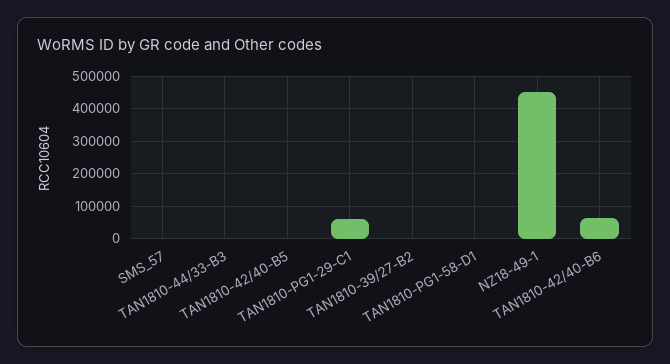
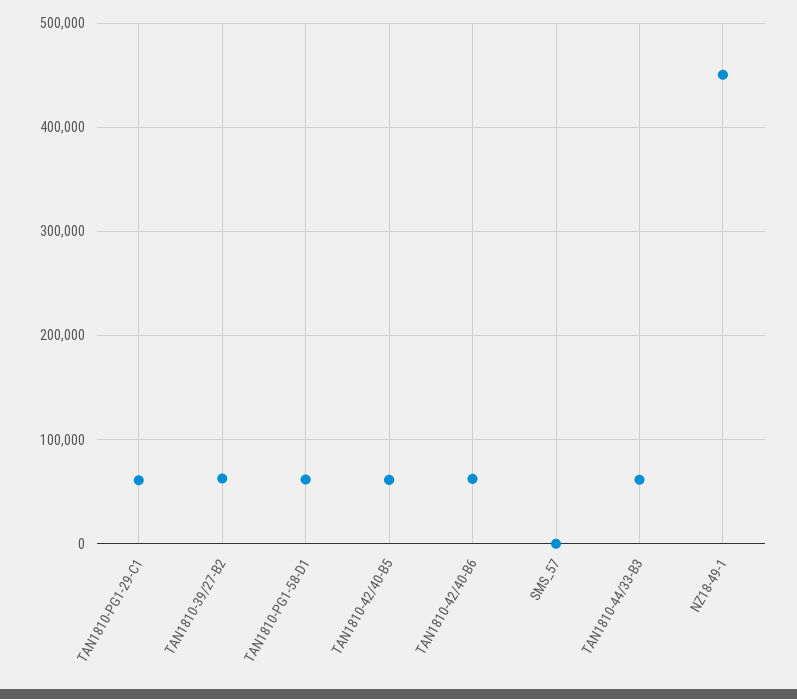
TAN1810-44/33-B3: 0 -> 60000
TAN1810-42/40-B5: 0 -> 60000
TAN1810-39/27-B2: 0 -> 60000
TAN1810-PG1-58-D1: 0 -> 60000

